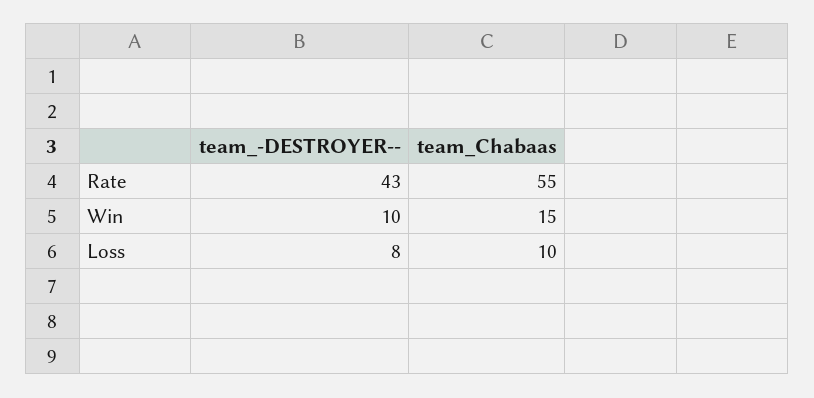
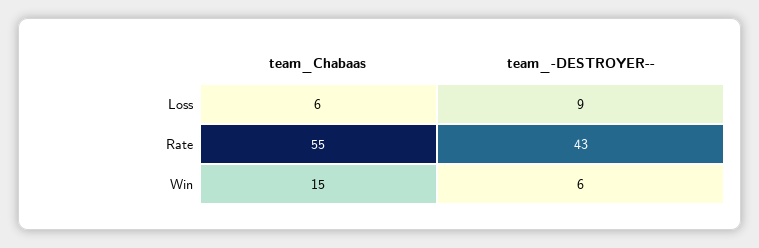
team_-DESTROYER--, Win: 10 -> 6
team_-DESTROYER--, Loss: 8 -> 9
team_Chabaas, Loss: 10 -> 6

